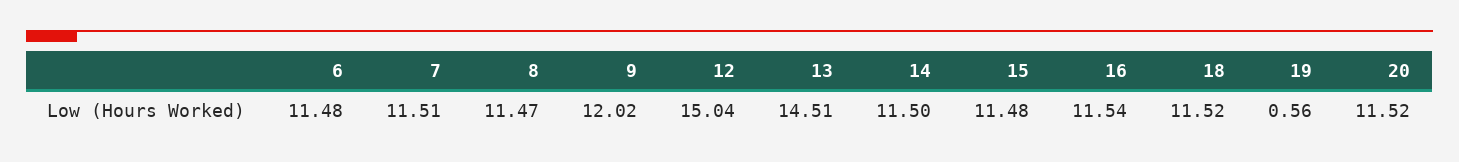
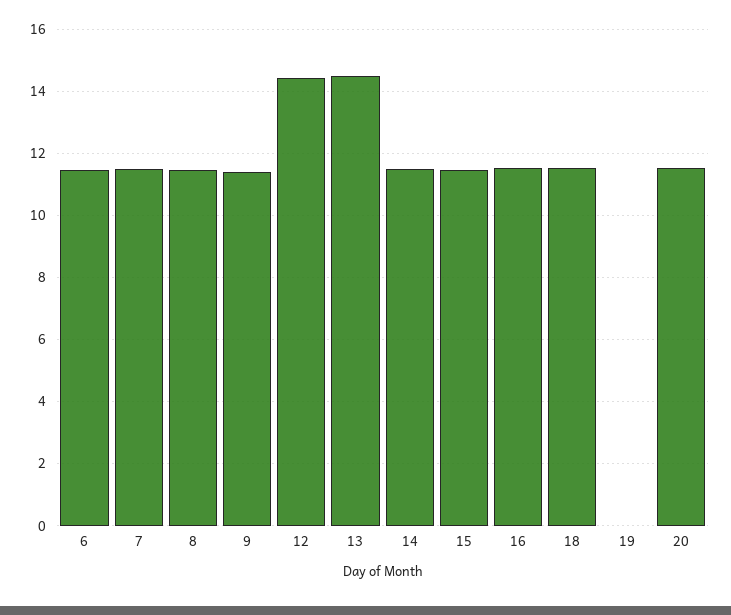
9: 12.02 -> 11.4
12: 15.04 -> 14.4
19: 0.56 -> 0

